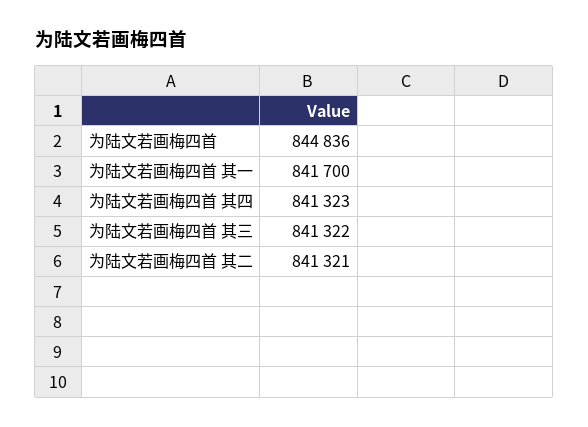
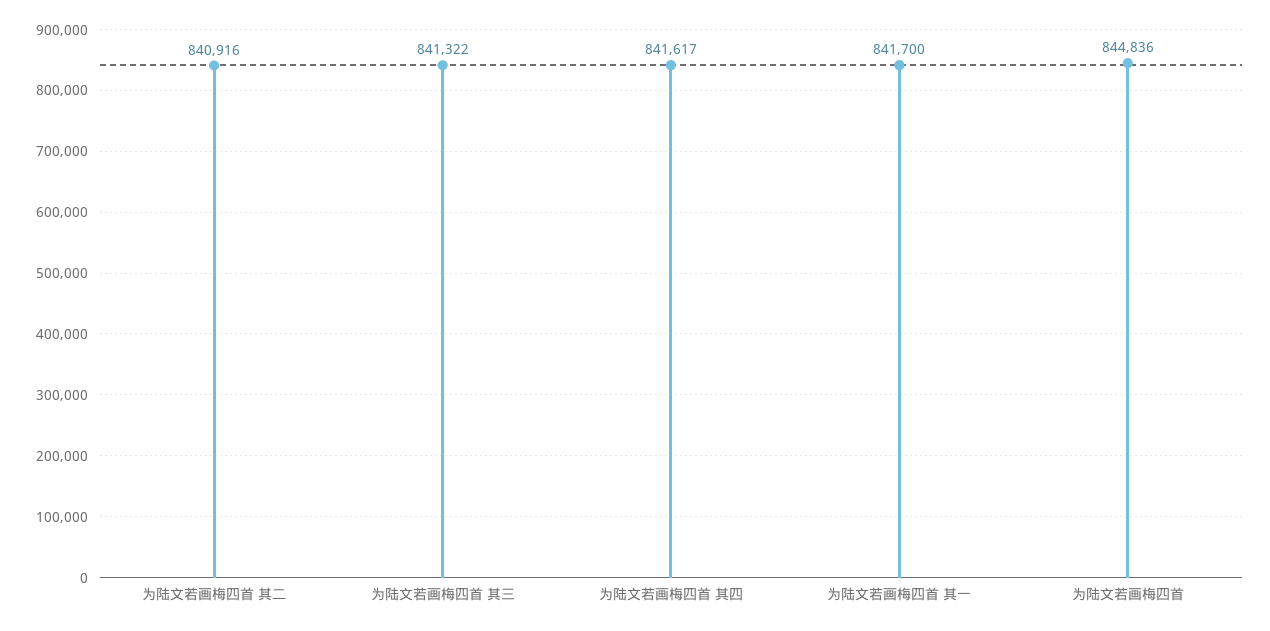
为陆文若画梅四首 其四: 841323 -> 841617
为陆文若画梅四首 其二: 841321 -> 840916

